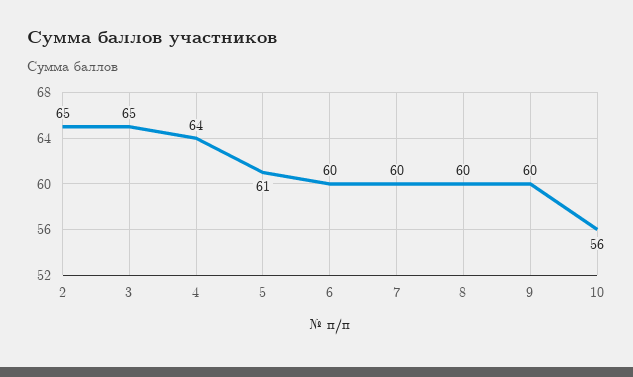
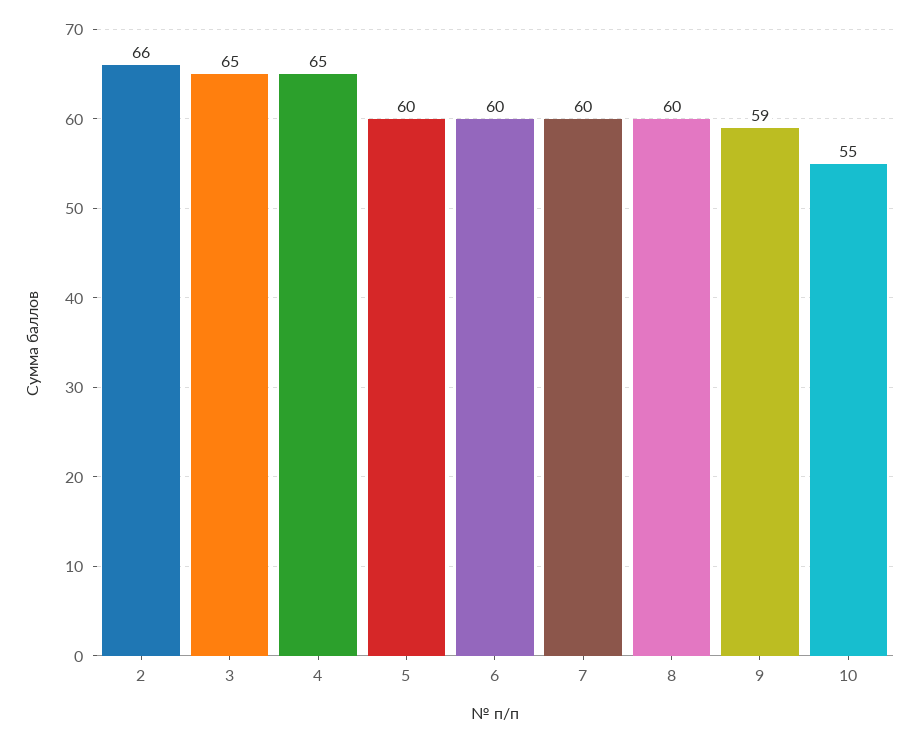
2: 65 -> 66
4: 64 -> 65
5: 61 -> 60
9: 60 -> 59
10: 56 -> 55

